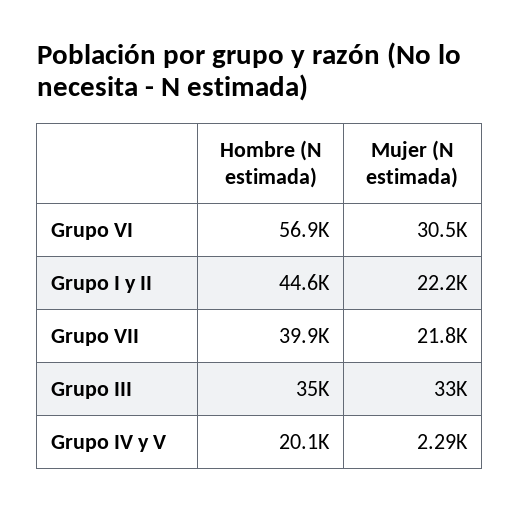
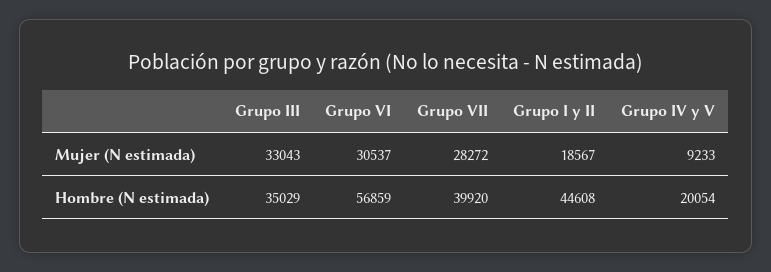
Mujer (N estimada), Grupo I y II: 22200 -> 18567
Mujer (N estimada), Grupo VII: 21800 -> 28272
Mujer (N estimada), Grupo IV y V: 2290 -> 9233

